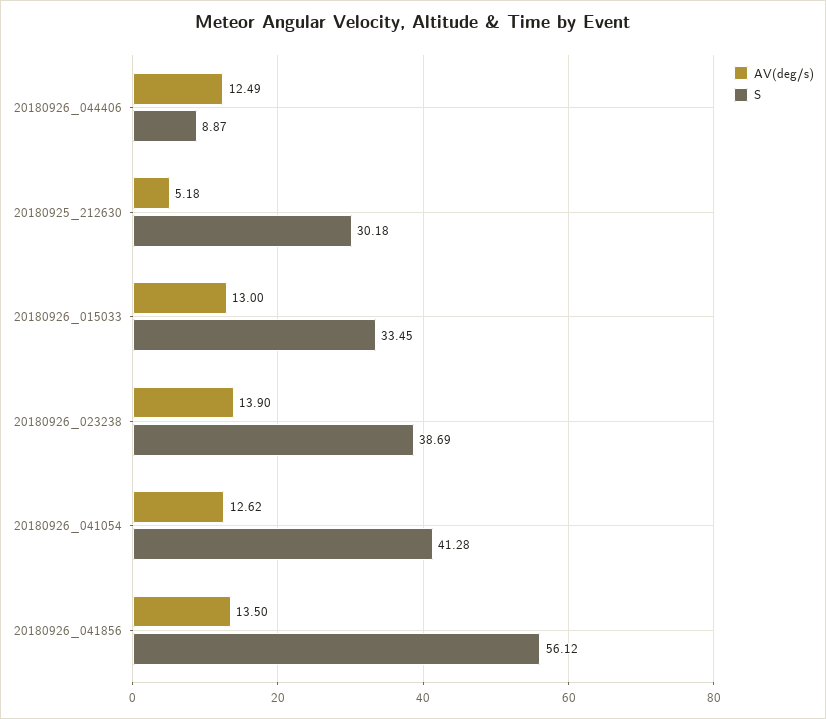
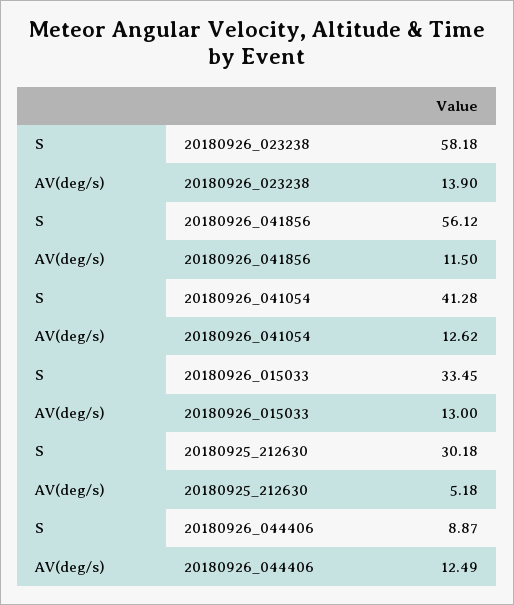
S, 20180926_023238: 38.69 -> 58.18
AV(deg/s), 20180926_041856: 13.5 -> 11.5

